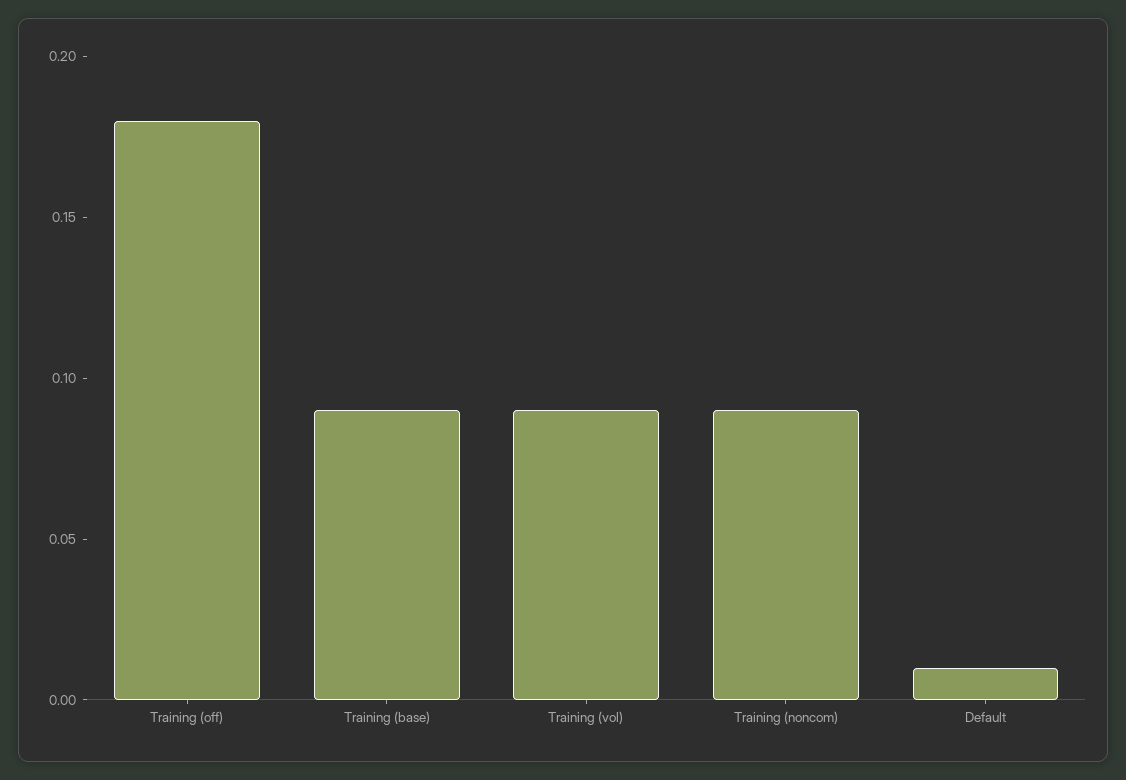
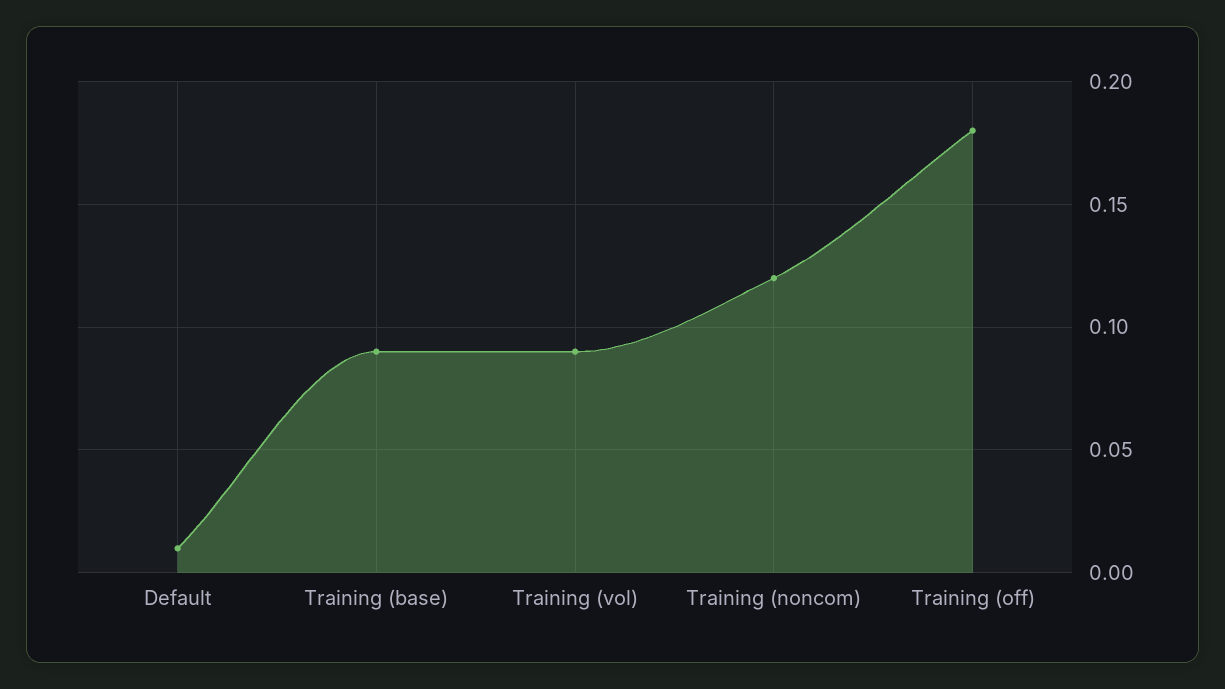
Training (noncom): 0.09 -> 0.12

